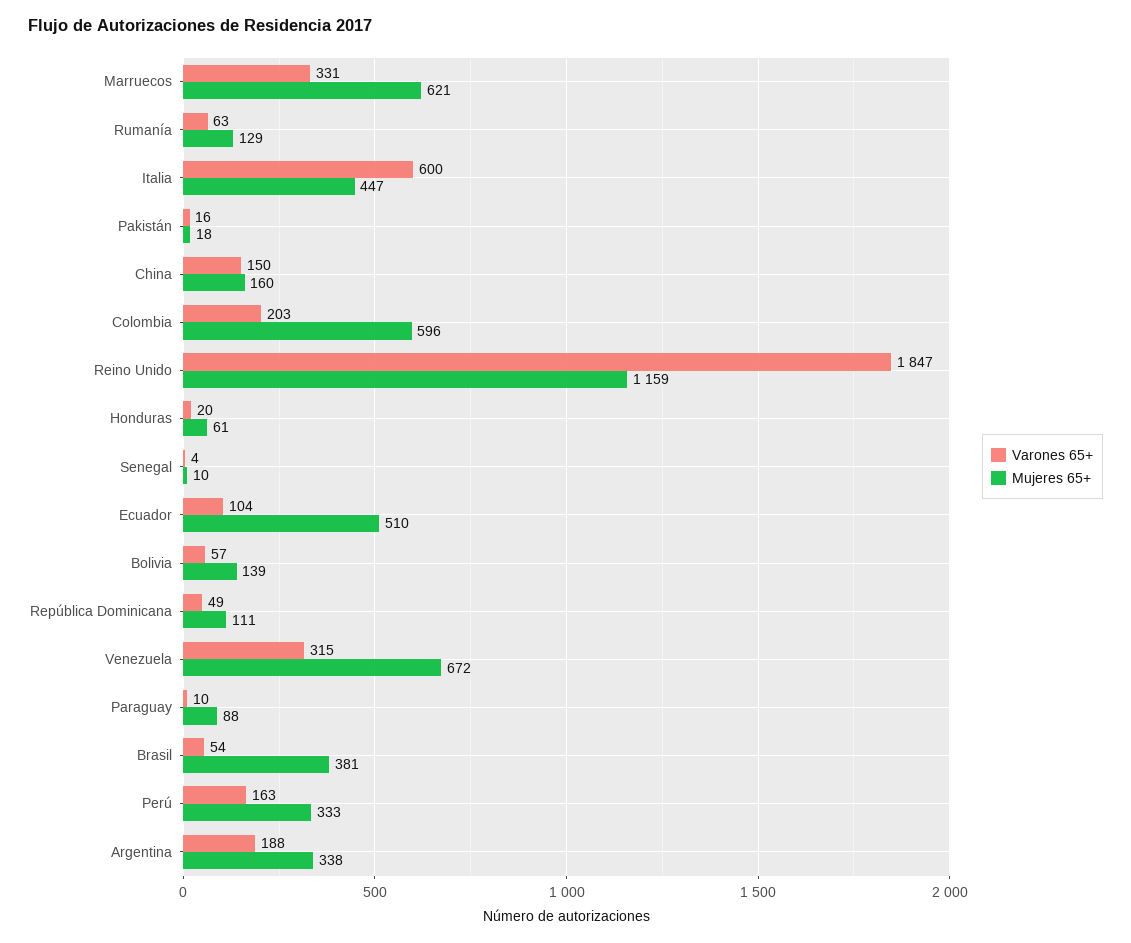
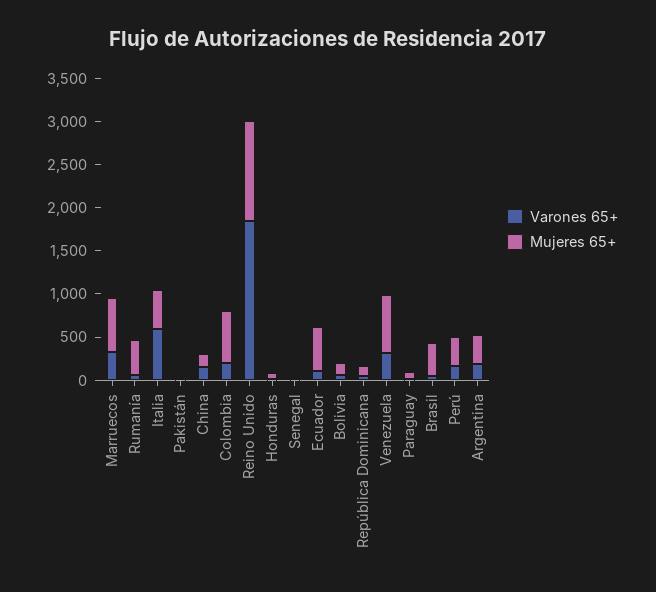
Mujeres 65+, Rumanía: 129 -> 400

